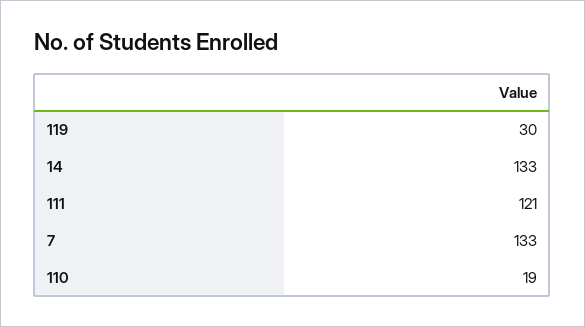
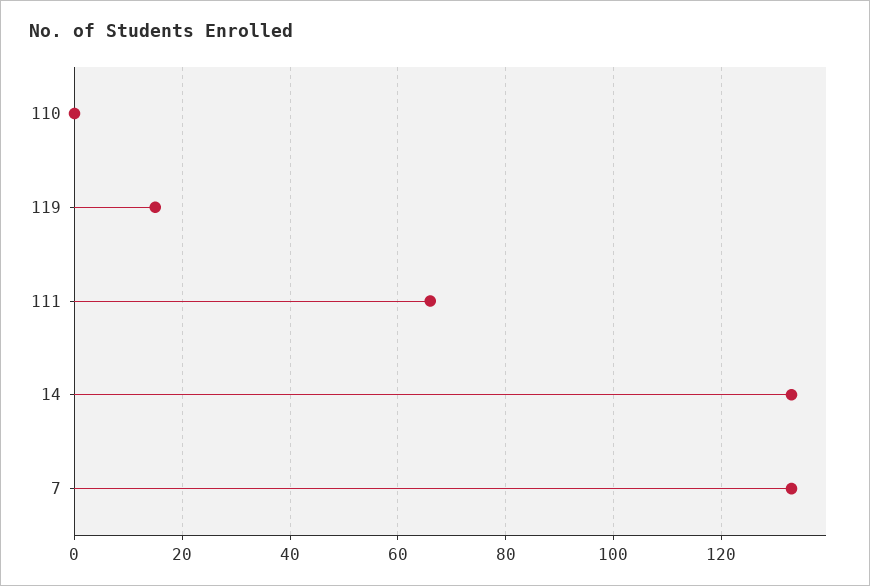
119: 30 -> 15
111: 121 -> 65
110: 19 -> 0

